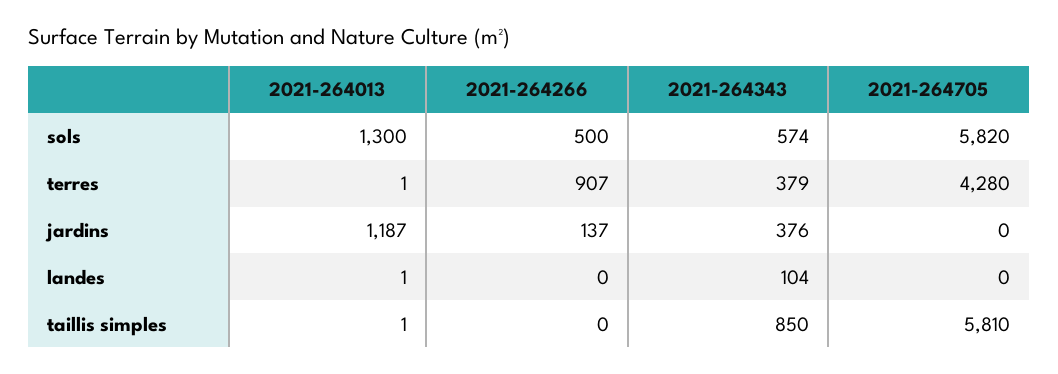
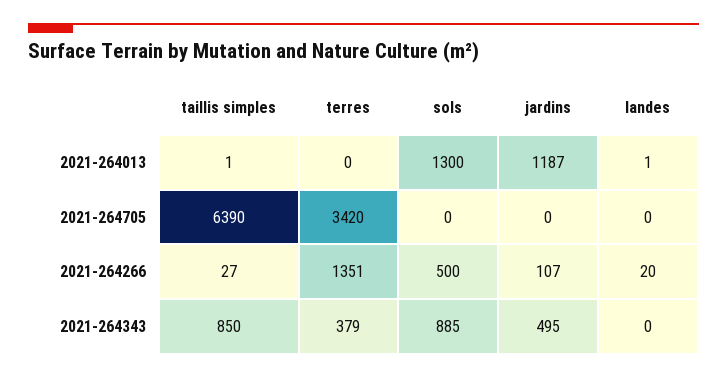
2021-264343, sols: 574 -> 885
2021-264705, sols: 5820 -> 0
2021-264013, terres: 1 -> 0
2021-264266, terres: 907 -> 1351
2021-264705, terres: 4280 -> 3420
2021-264266, jardins: 137 -> 107
2021-264343, jardins: 376 -> 495
2021-264266, landes: 0 -> 20
2021-264343, landes: 104 -> 0
2021-264266, taillis simples: 0 -> 27
2021-264705, taillis simples: 5810 -> 6390

